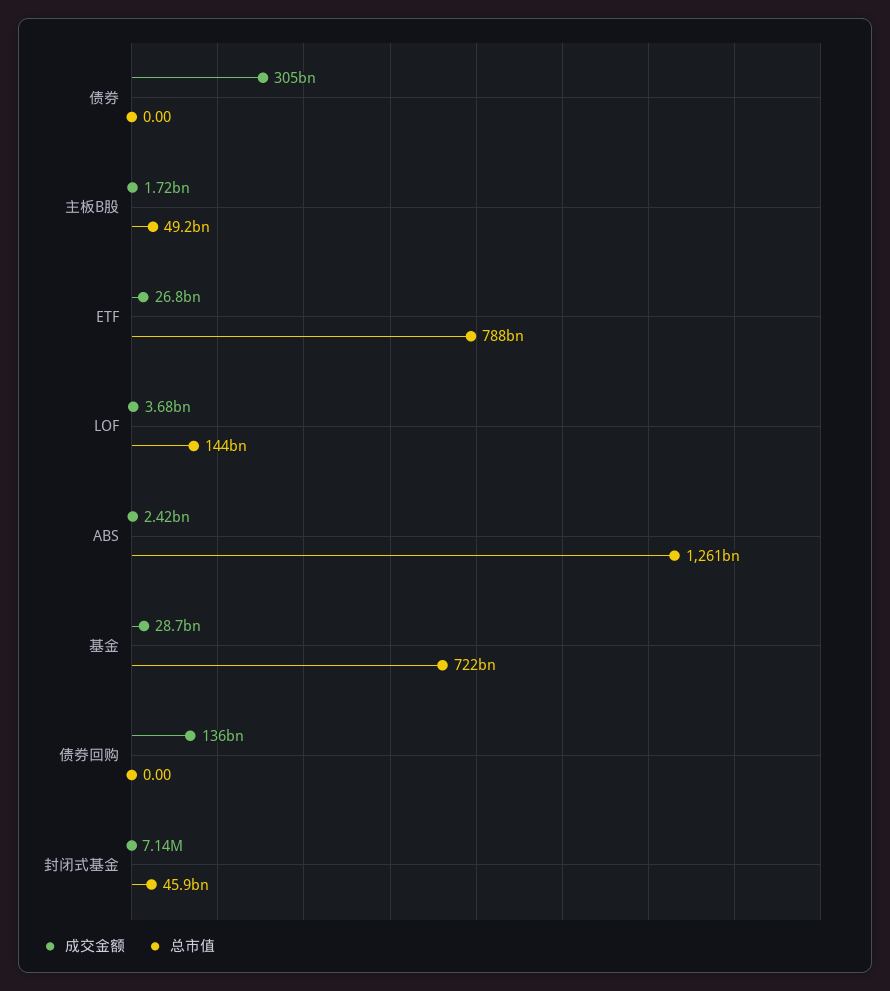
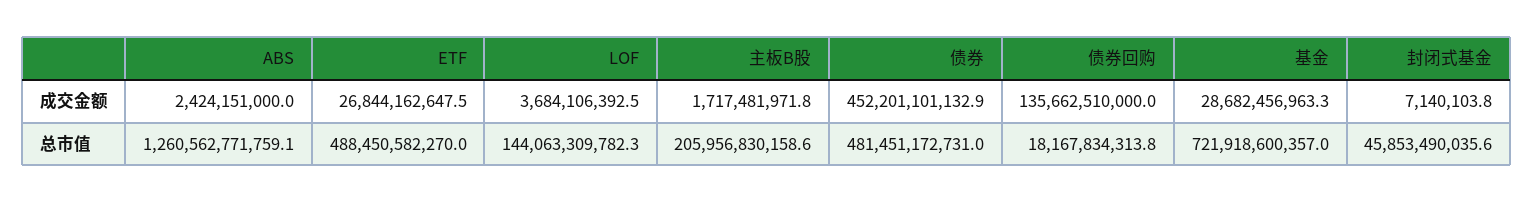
成交金额, 债券: 305000000000 -> 452201101132.9
总市值, 债券: 0 -> 481451172731
总市值, 主板B股: 49200000000 -> 205956830158.6
总市值, ETF: 788000000000 -> 488450582270
总市值, 债券回购: 0 -> 18167834313.8

